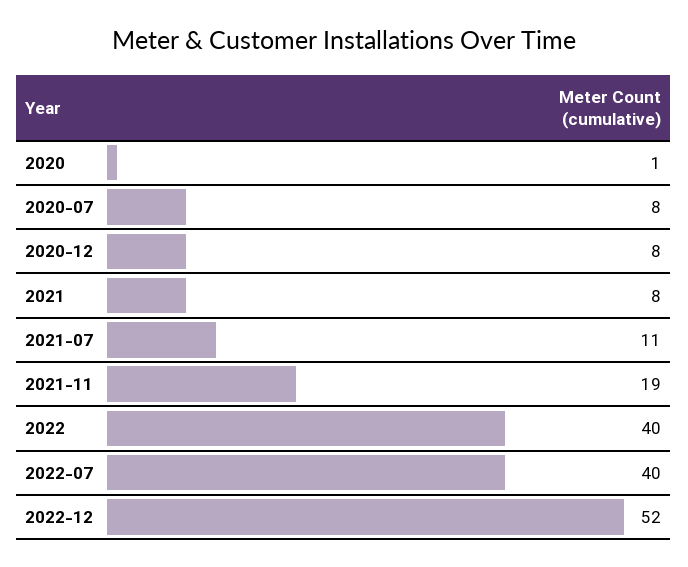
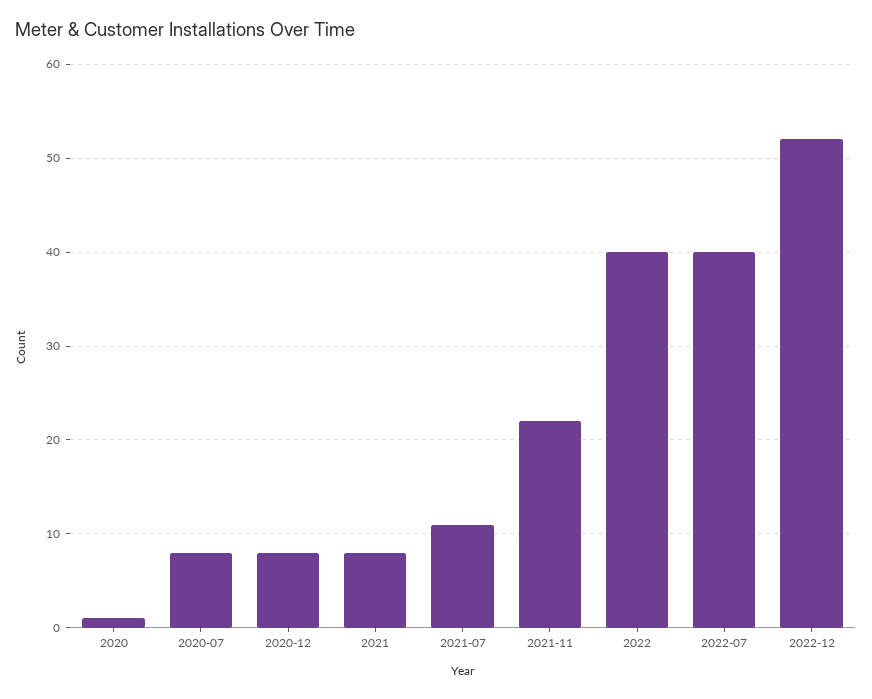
2021-11: 19 -> 22

